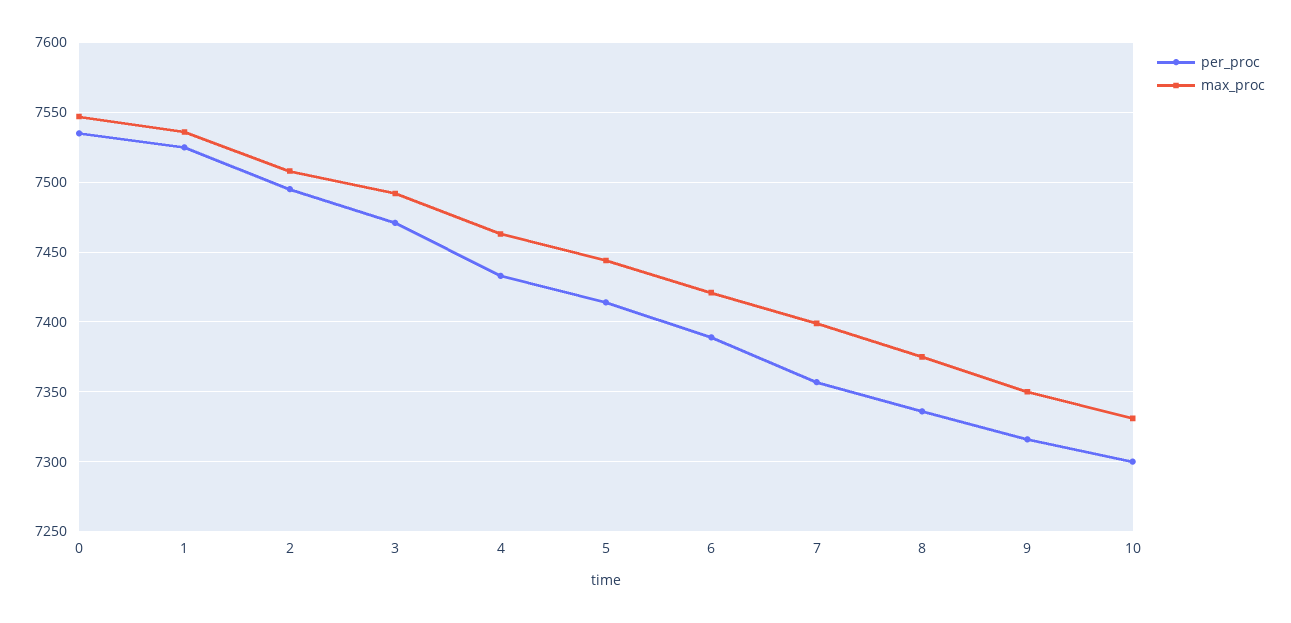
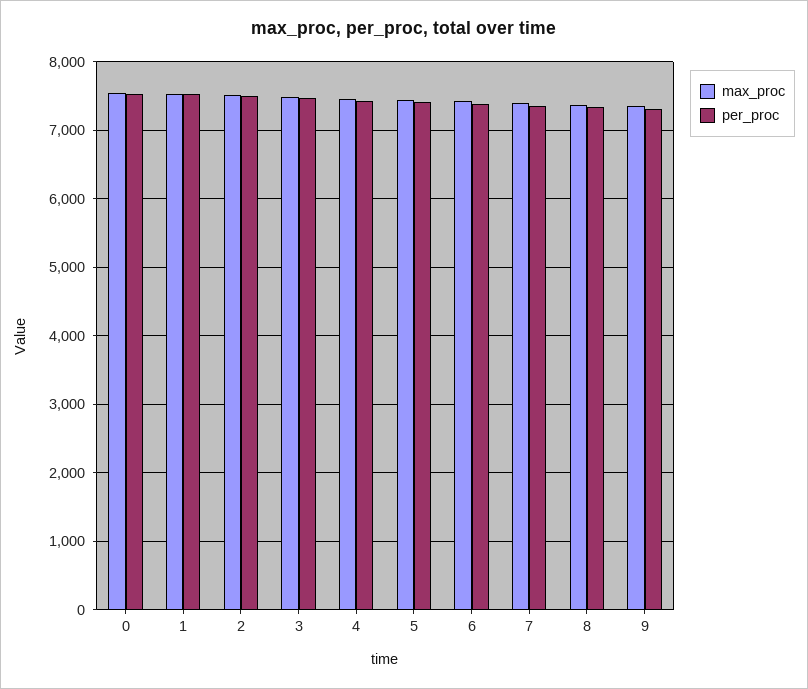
per_proc, 10: 7300 -> none
max_proc, 10: 7330 -> none

